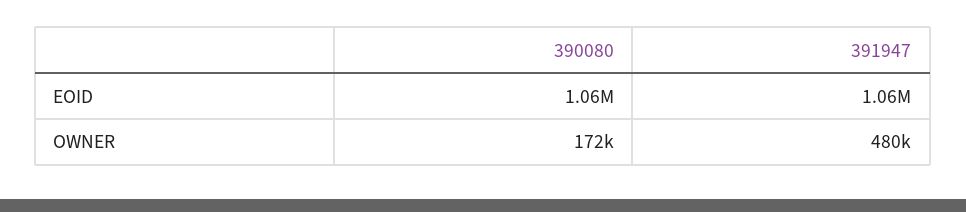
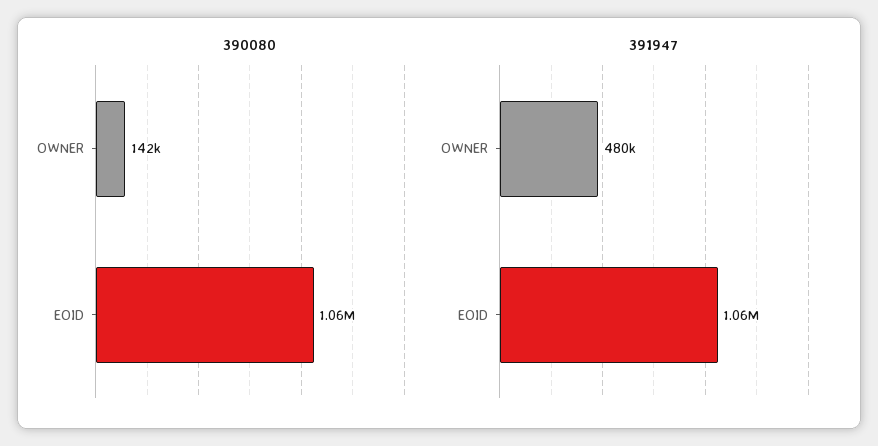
390080, OWNER: 172000 -> 142000

